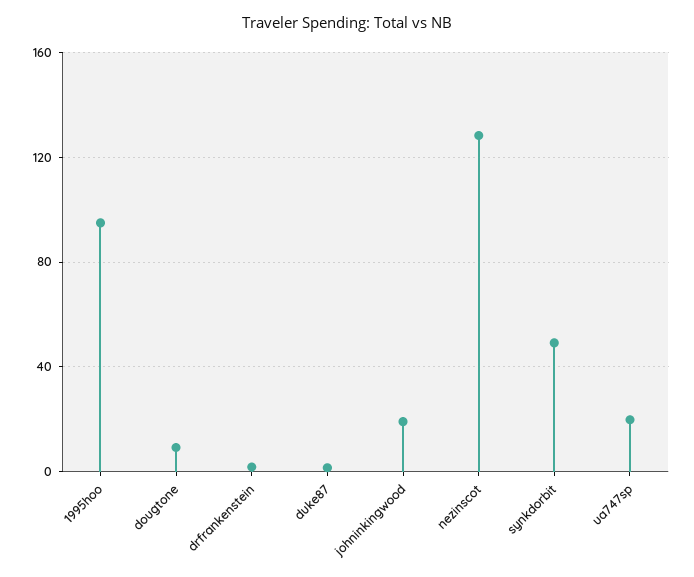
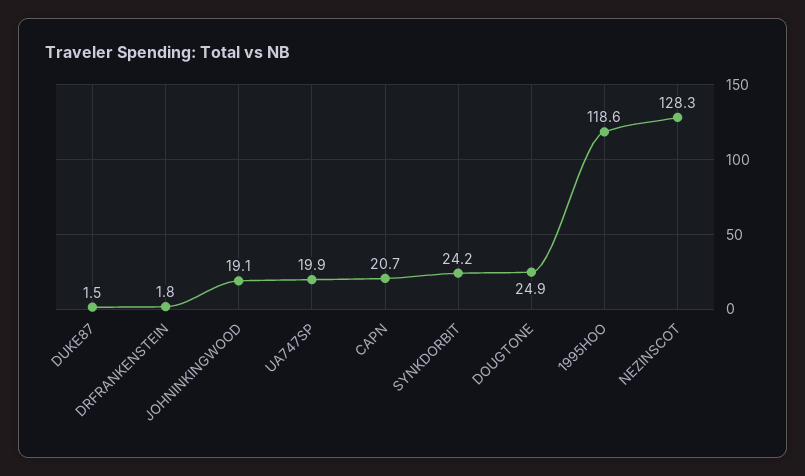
1995hoo: 95 -> 118.6
dougtone: 10 -> 24.9
synkdorbit: 50 -> 24.2
CAPN: none -> 20.7

